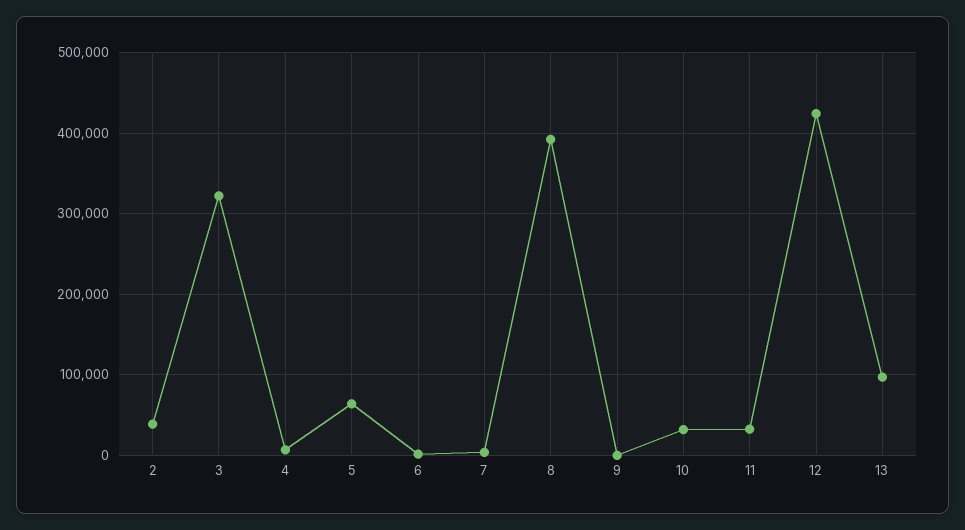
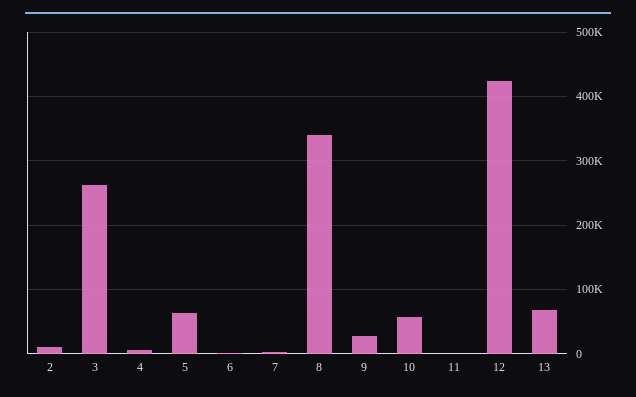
2: 40000 -> 10000
3: 320000 -> 260000
8: 390000 -> 340000
9: 0 -> 30000
10: 30000 -> 60000
11: 30000 -> 0
13: 100000 -> 70000

